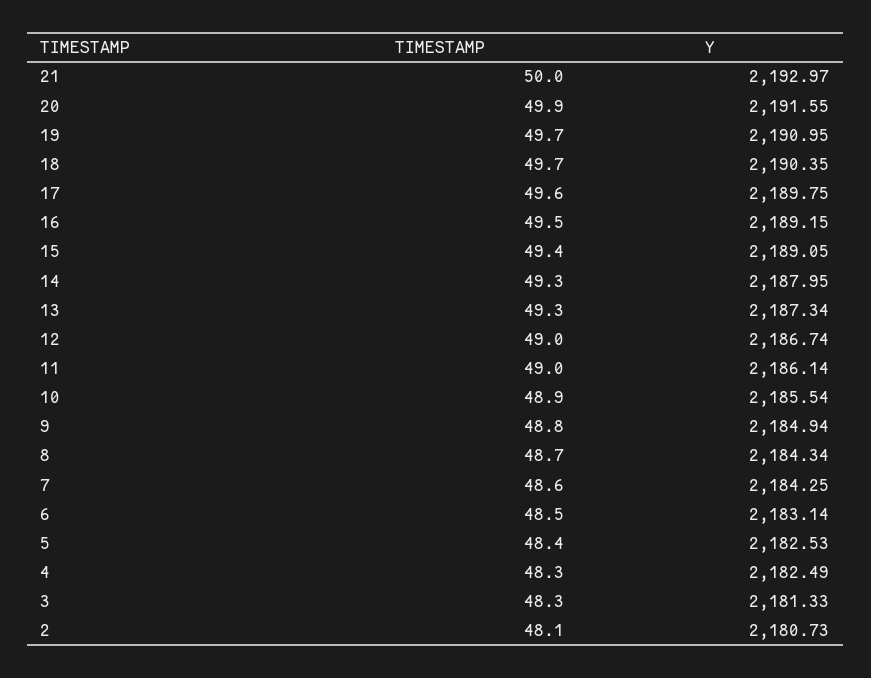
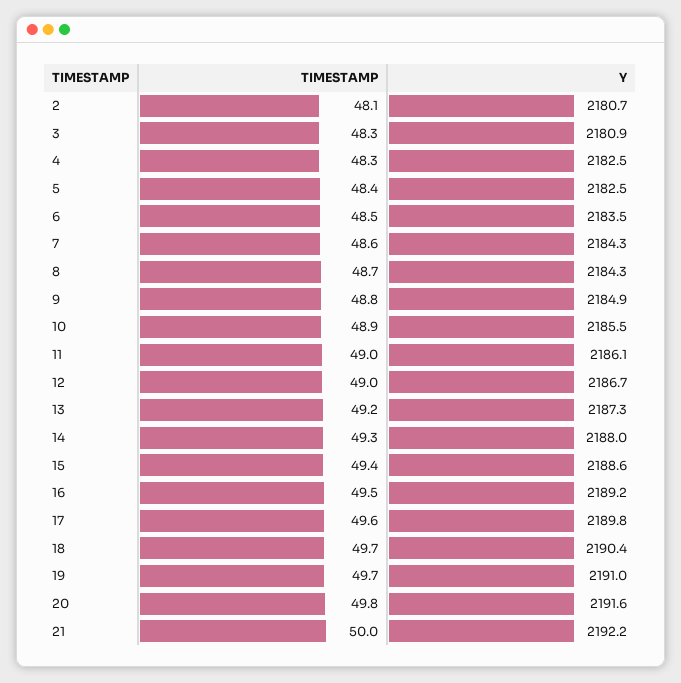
Y, 21: 2192.97 -> 2192.2
TIMESTAMP, 20: 49.9 -> 49.8
Y, 15: 2189.05 -> 2188.6
TIMESTAMP, 13: 49.3 -> 49.2
Y, 6: 2183.14 -> 2183.5
Y, 3: 2181.33 -> 2180.9

